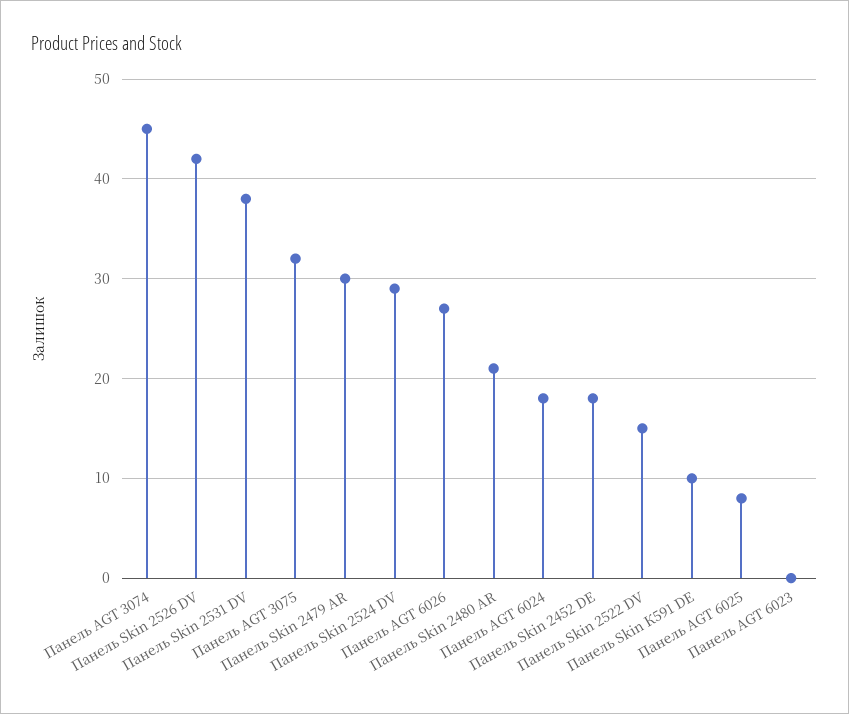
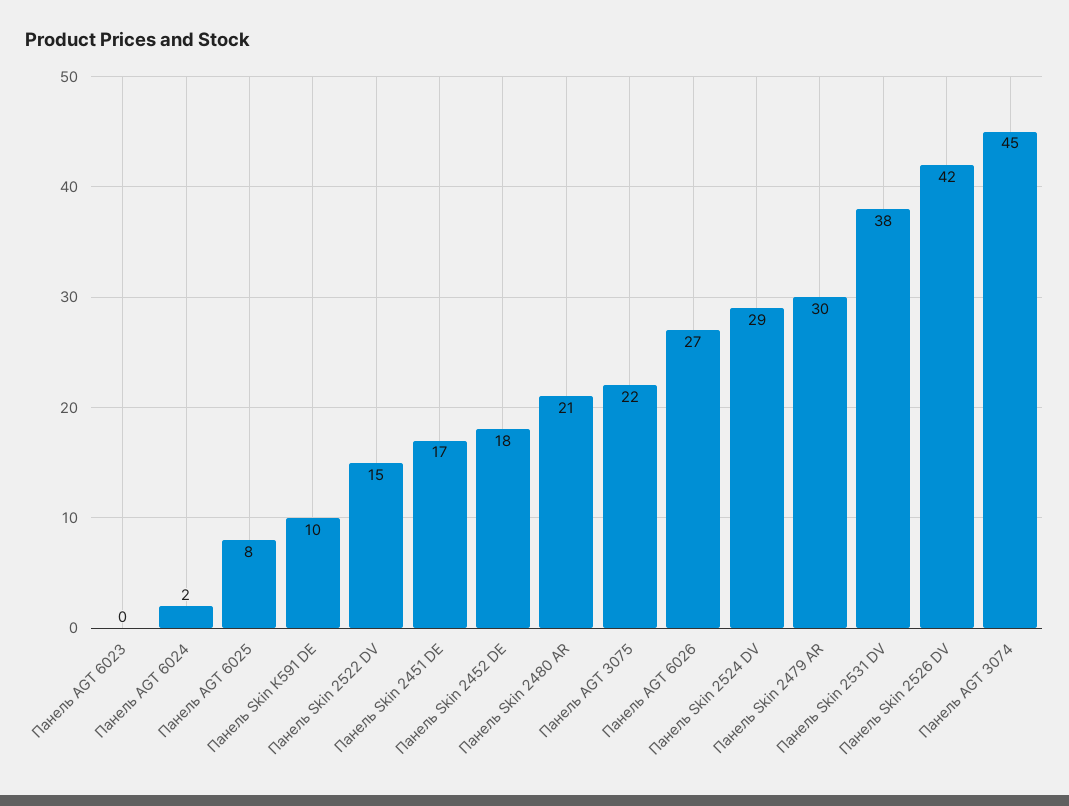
Панель AGT 3075: 32 -> 22
Панель AGT 6024: 18 -> 2
Панель Skin 2451 DE: none -> 17

